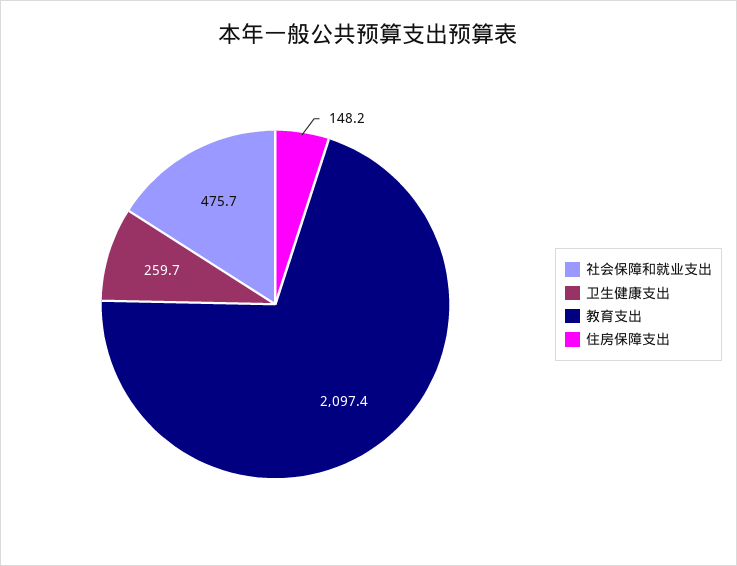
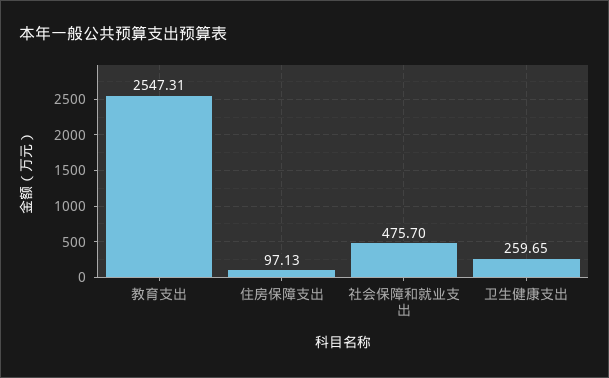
教育支出: 2097.4 -> 2547.31
住房保障支出: 148.2 -> 97.13

